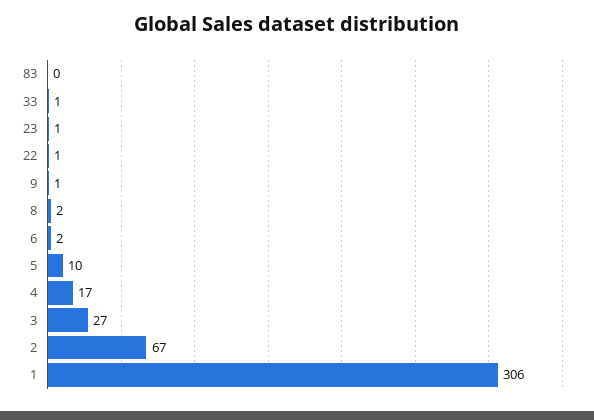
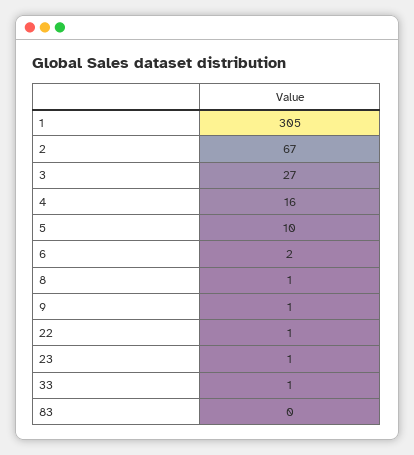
8: 2 -> 1
4: 17 -> 16
1: 306 -> 305

